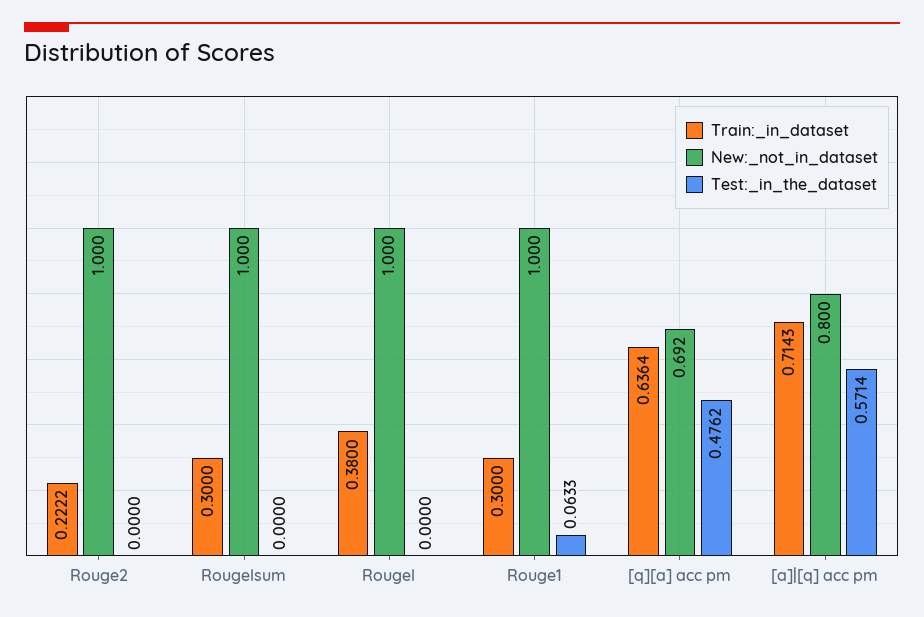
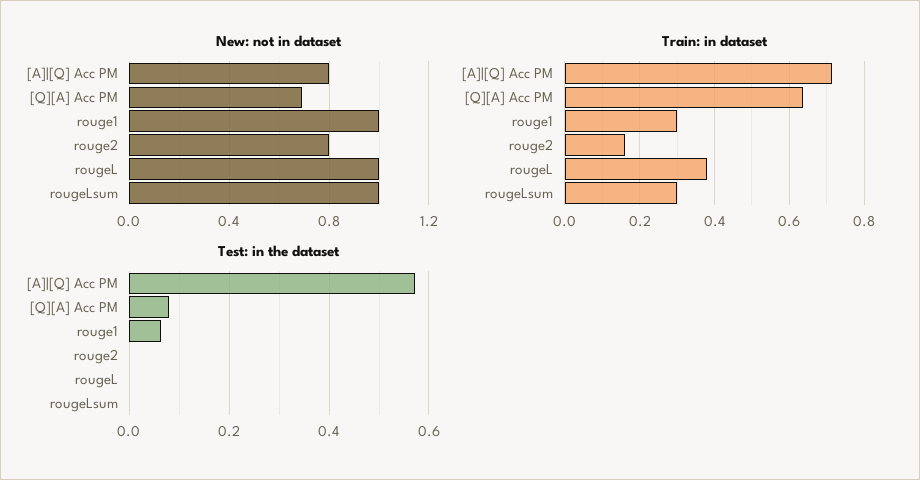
Train:_in_dataset, Rouge2: 0.2222 -> 0.16
New:_not_in_dataset, Rouge2: 1 -> 0.8
Test:_in_the_dataset, [q][a] acc pm: 0.4762 -> 0.08

